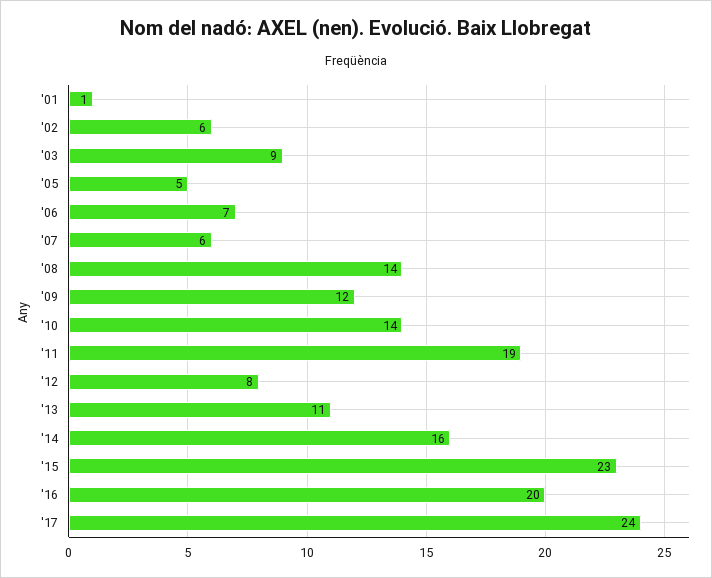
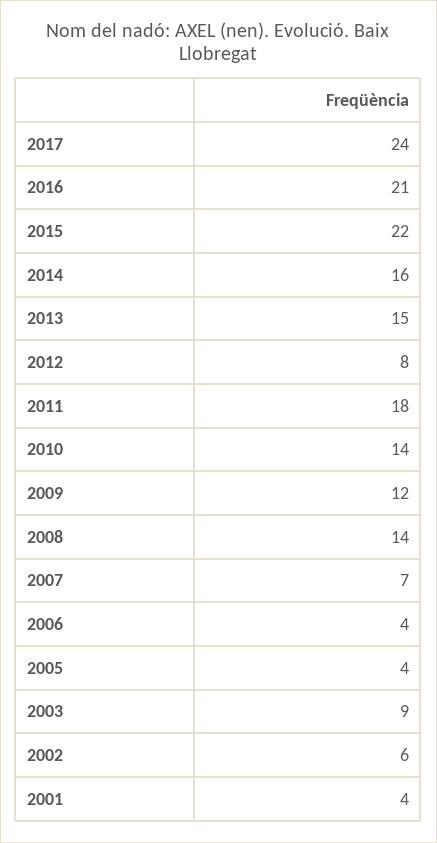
'01: 1 -> 4
'05: 5 -> 4
'06: 7 -> 4
'07: 6 -> 7
'11: 19 -> 18
'13: 11 -> 15
'15: 23 -> 22
'16: 20 -> 21

